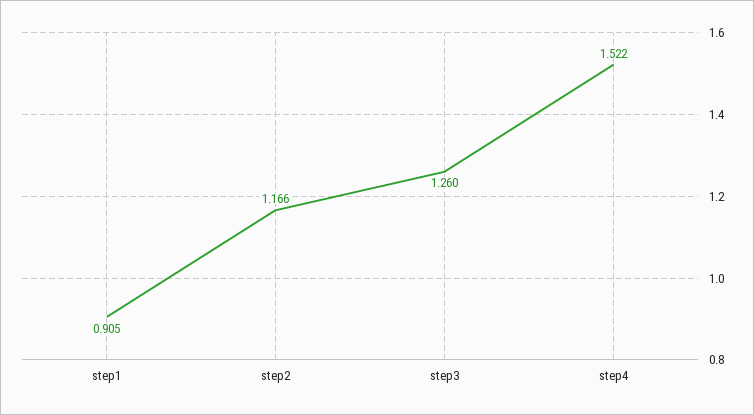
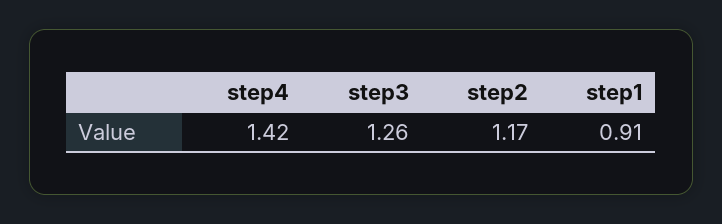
step4: 1.522 -> 1.42

